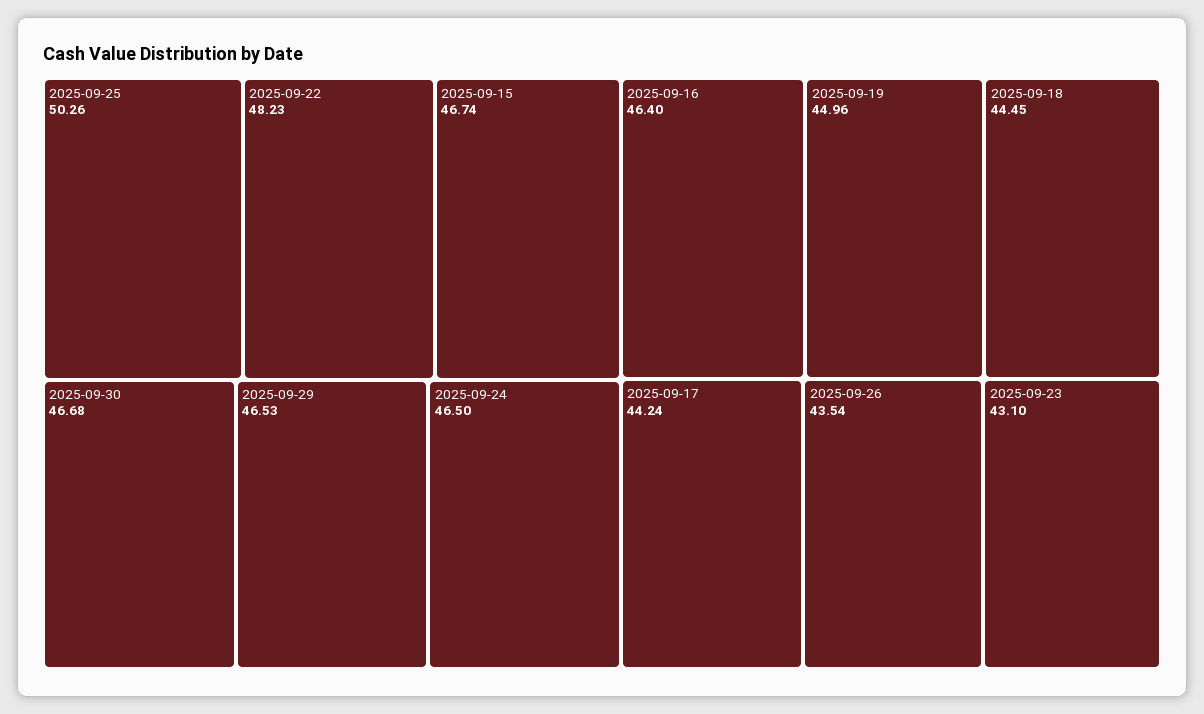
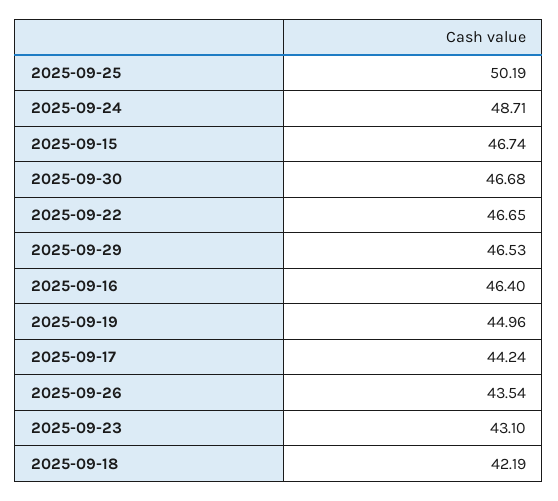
2025-09-25: 50.26 -> 50.19
2025-09-22: 48.23 -> 46.65
2025-09-24: 46.5 -> 48.71
2025-09-18: 44.45 -> 42.19

